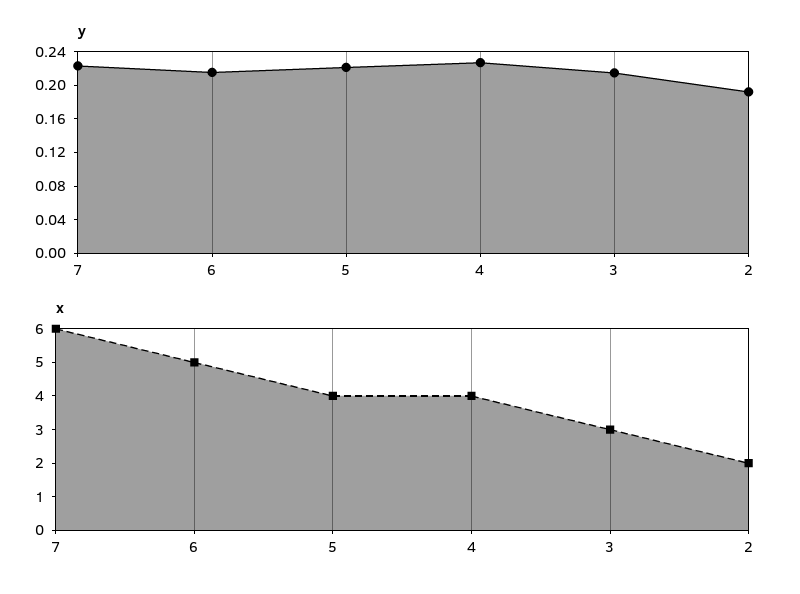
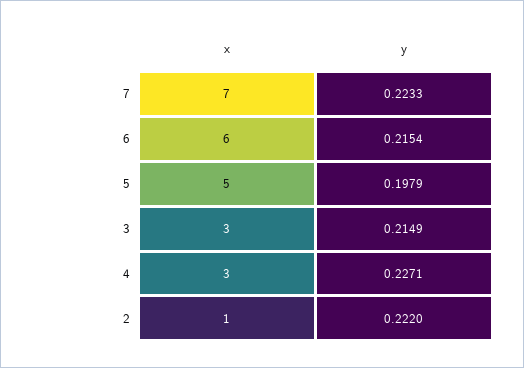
y, 5: 0.22 -> 0.1979
y, 2: 0.19 -> 0.222
x, 7: 6 -> 7
x, 6: 5 -> 6
x, 5: 4 -> 5
x, 4: 4 -> 3
x, 2: 2 -> 1

